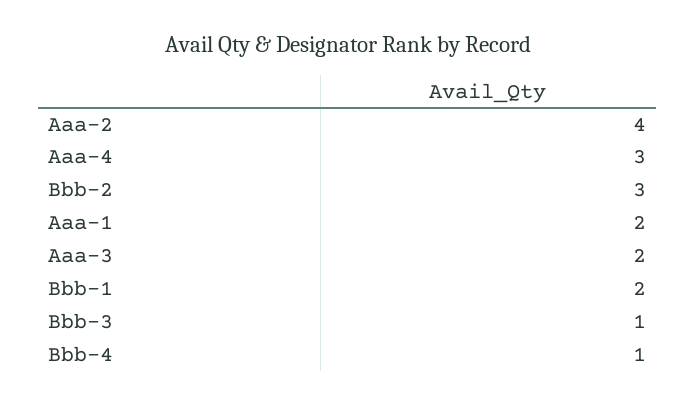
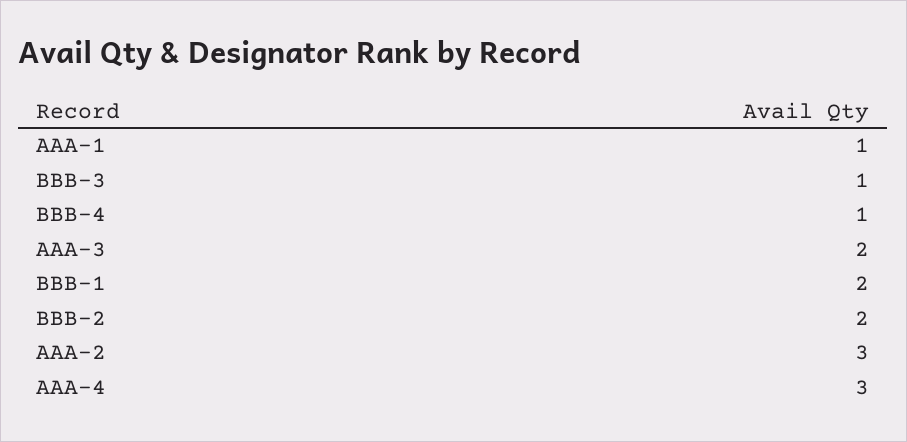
Aaa-2: 4 -> 3
Bbb-2: 3 -> 2
Aaa-1: 2 -> 1

